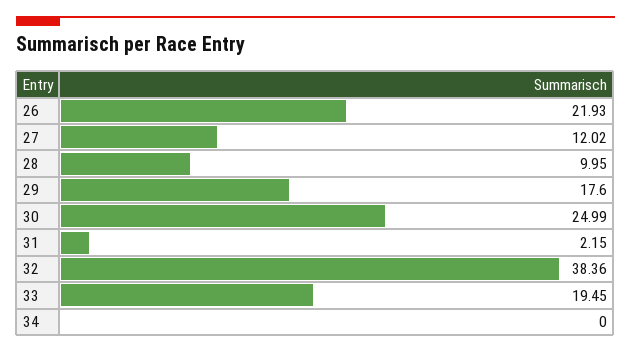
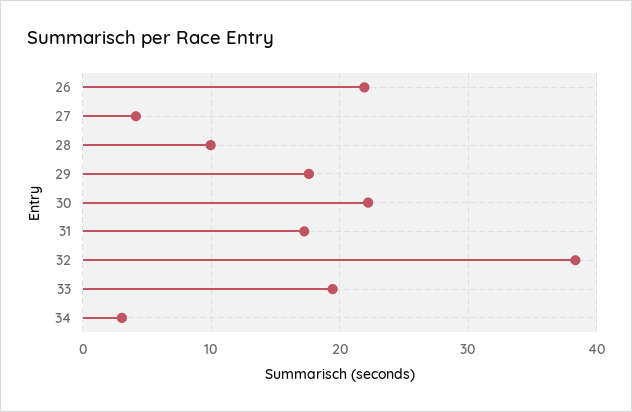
27: 12.02 -> 4
30: 24.99 -> 22
31: 2.15 -> 17
34: 0 -> 3

